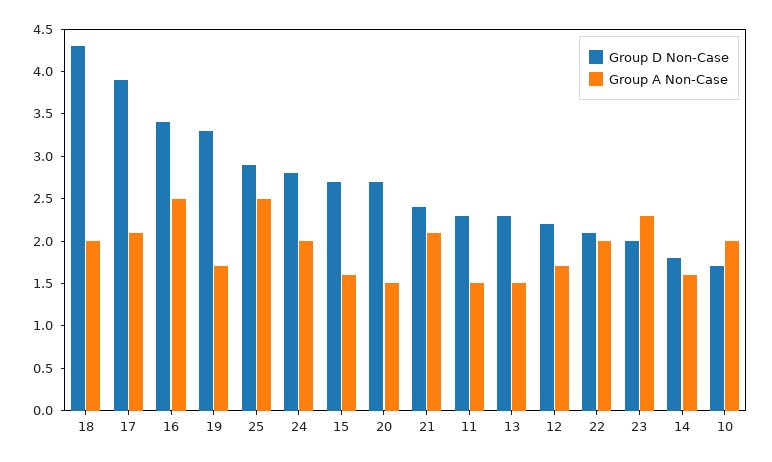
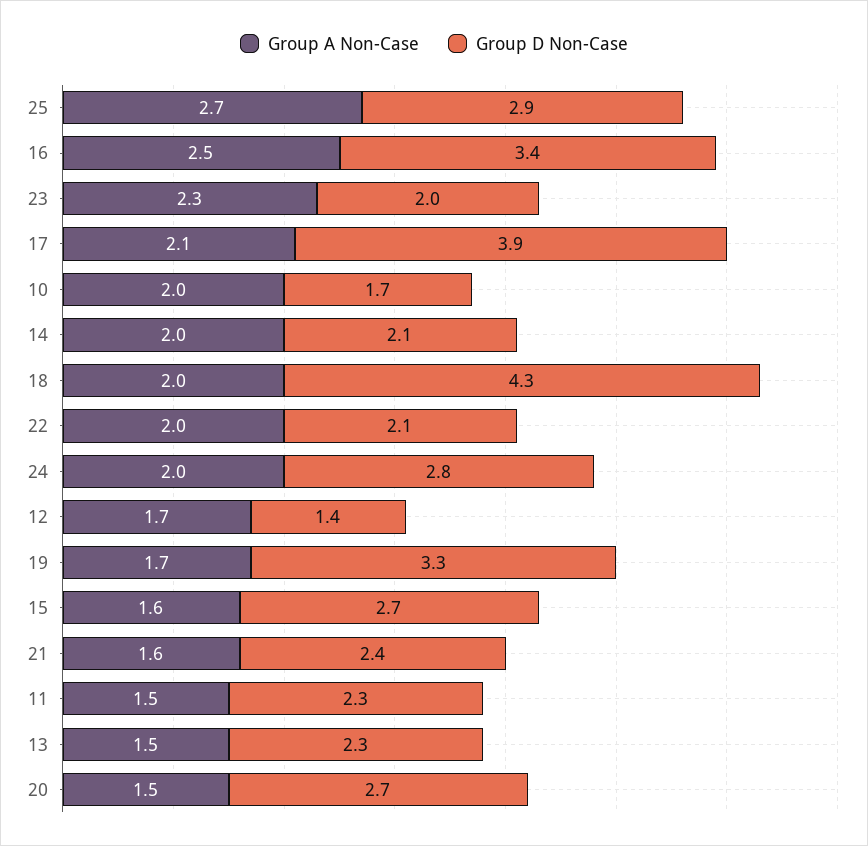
Group A Non-Case, 25: 2.5 -> 2.7
Group A Non-Case, 21: 2.1 -> 1.6
Group D Non-Case, 12: 2.2 -> 1.4
Group D Non-Case, 14: 1.8 -> 2.1
Group A Non-Case, 14: 1.6 -> 2

